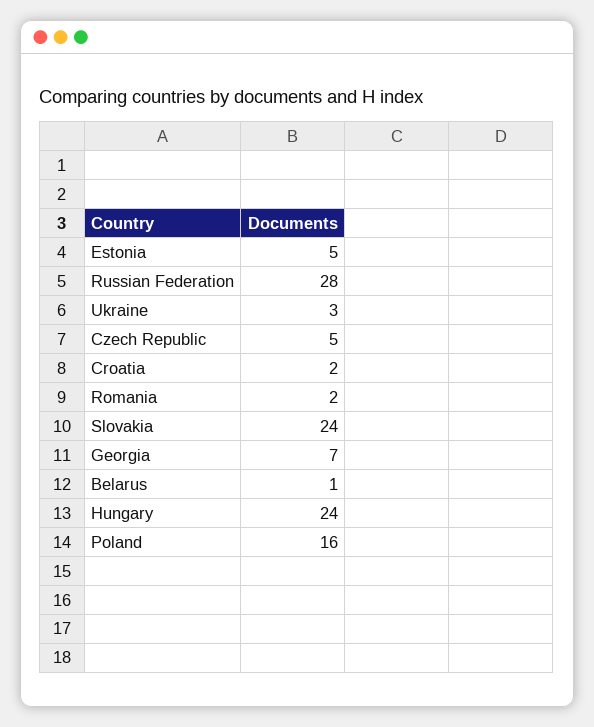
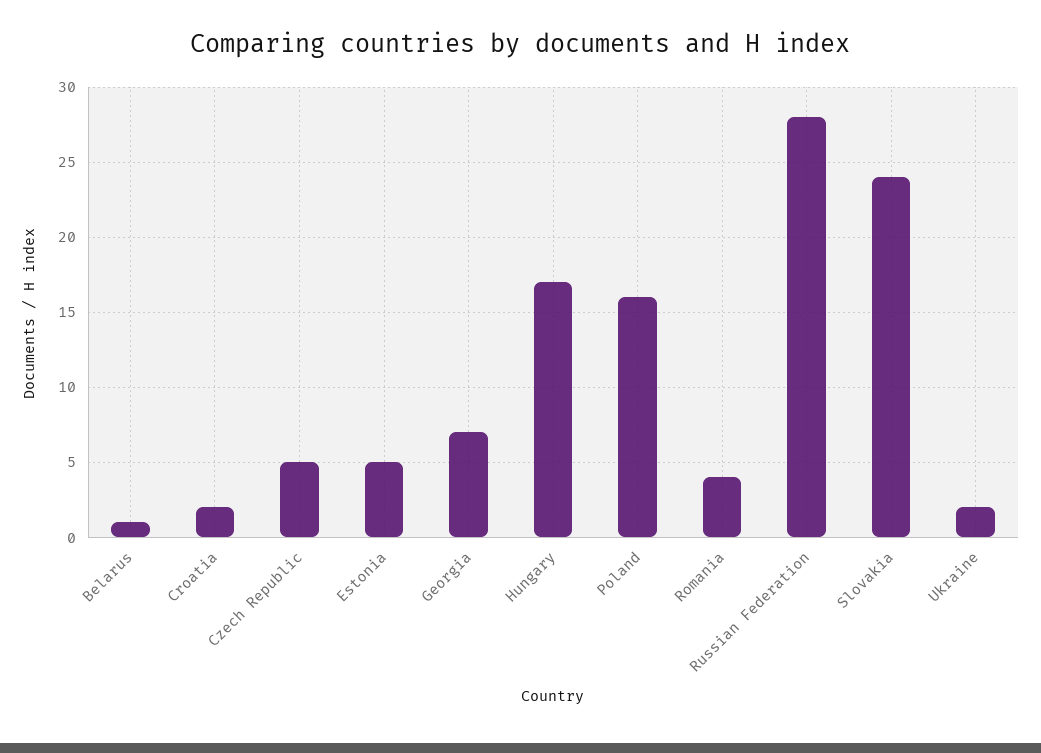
Ukraine: 3 -> 2
Romania: 2 -> 4
Hungary: 24 -> 17

